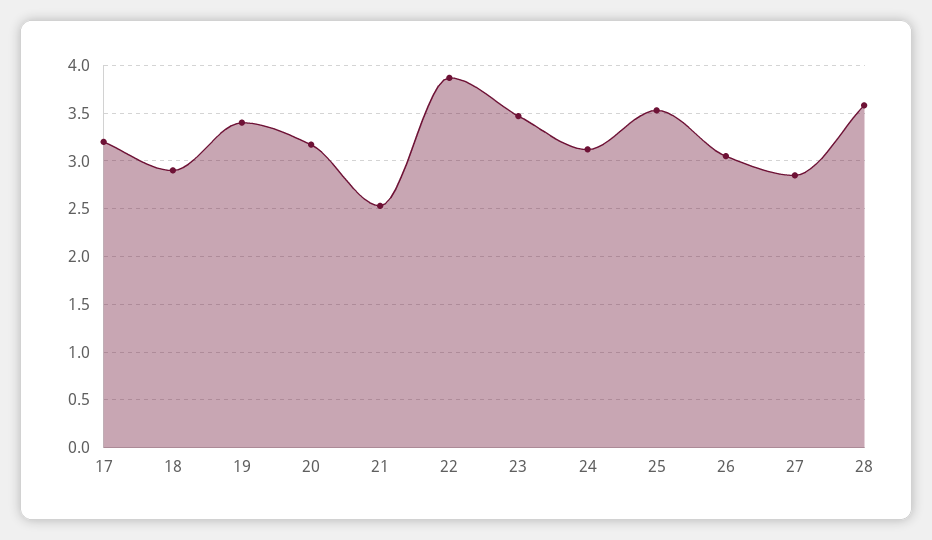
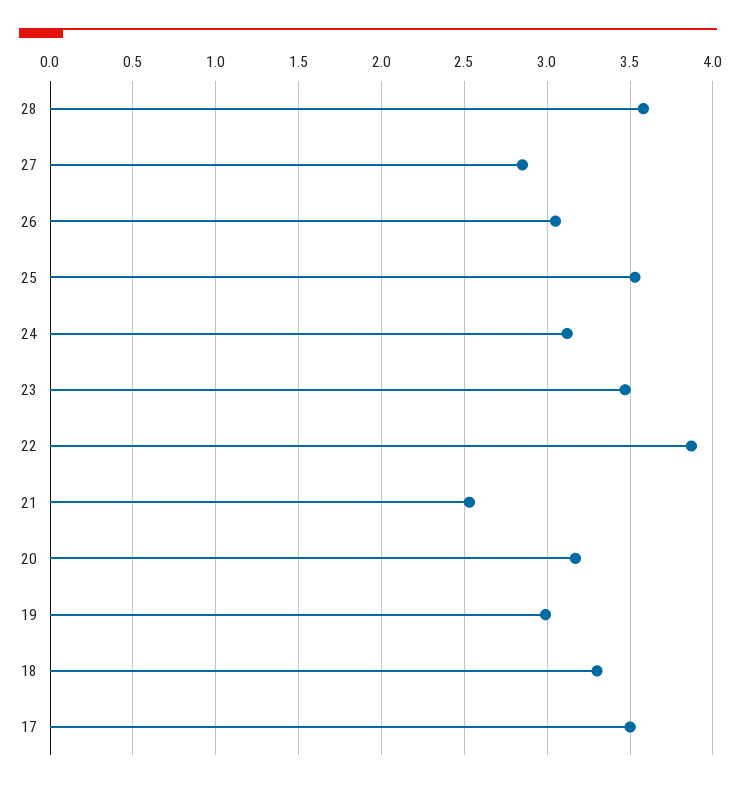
17: 3.2 -> 3.5
18: 2.9 -> 3.3
19: 3.4 -> 3

